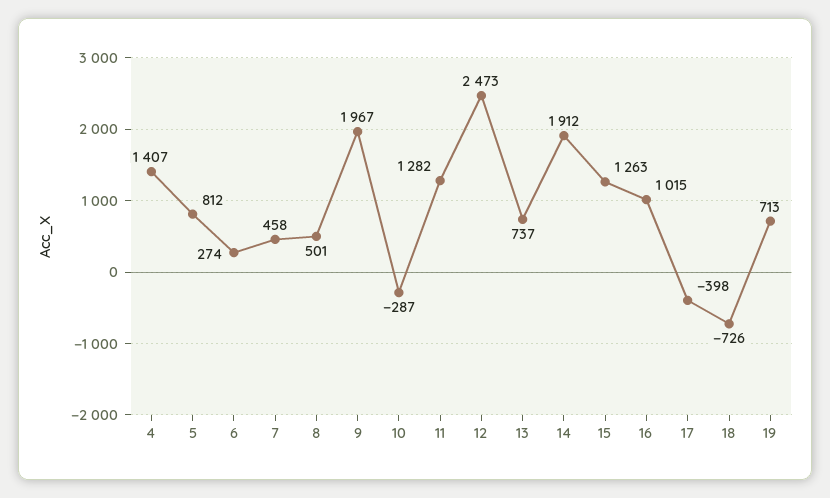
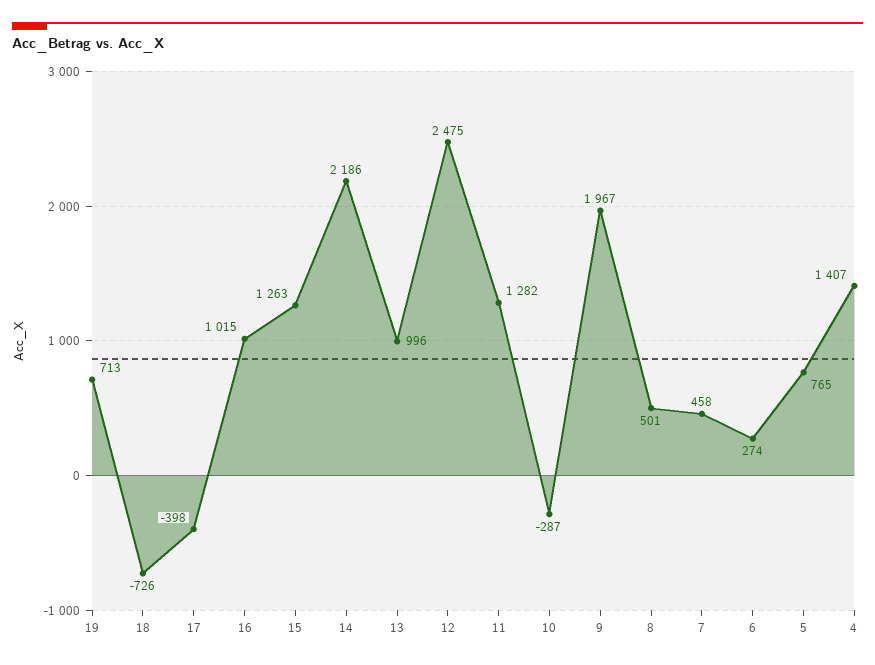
5: 812 -> 765
12: 2473 -> 2475
13: 737 -> 996
14: 1912 -> 2186

